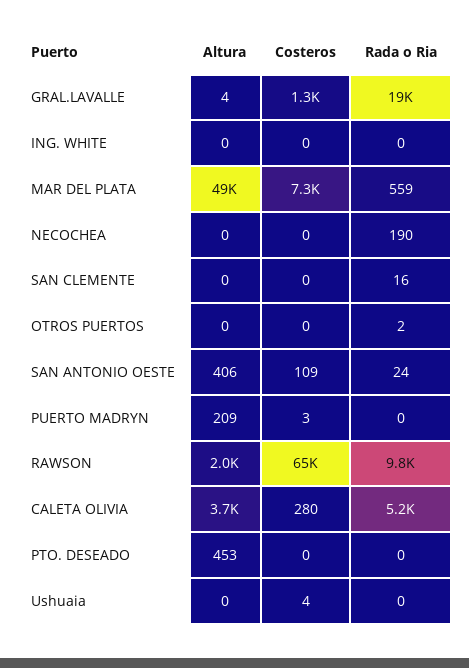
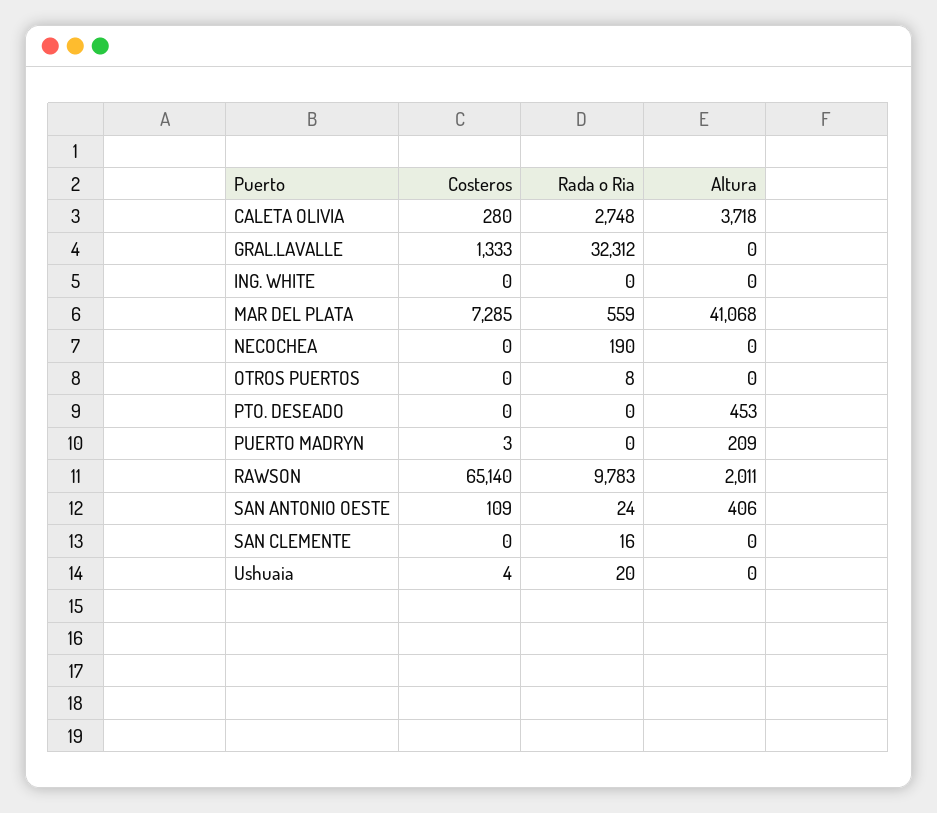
Altura, GRAL.LAVALLE: 4 -> 0
Rada o Ria, GRAL.LAVALLE: 19000 -> 32312
Altura, MAR DEL PLATA: 49000 -> 41068
Rada o Ria, OTROS PUERTOS: 2 -> 8
Rada o Ria, CALETA OLIVIA: 5200 -> 2748
Rada o Ria, Ushuaia: 0 -> 20

